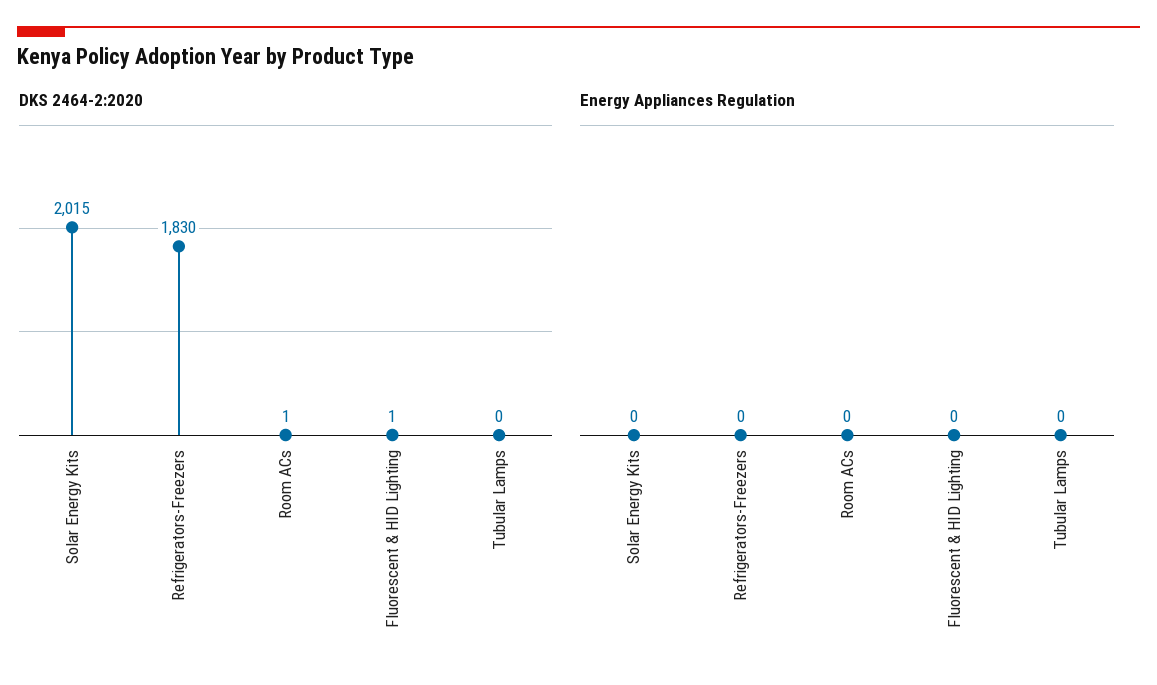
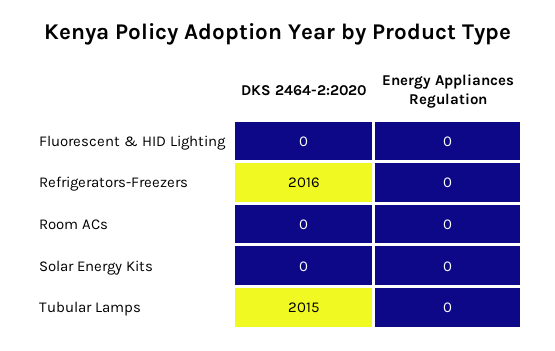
DKS 2464-2:2020, Solar Energy Kits: 2015 -> 0
DKS 2464-2:2020, Refrigerators-Freezers: 1830 -> 2016
DKS 2464-2:2020, Room ACs: 1 -> 0
DKS 2464-2:2020, Fluorescent & HID Lighting: 1 -> 0
DKS 2464-2:2020, Tubular Lamps: 0 -> 2015

